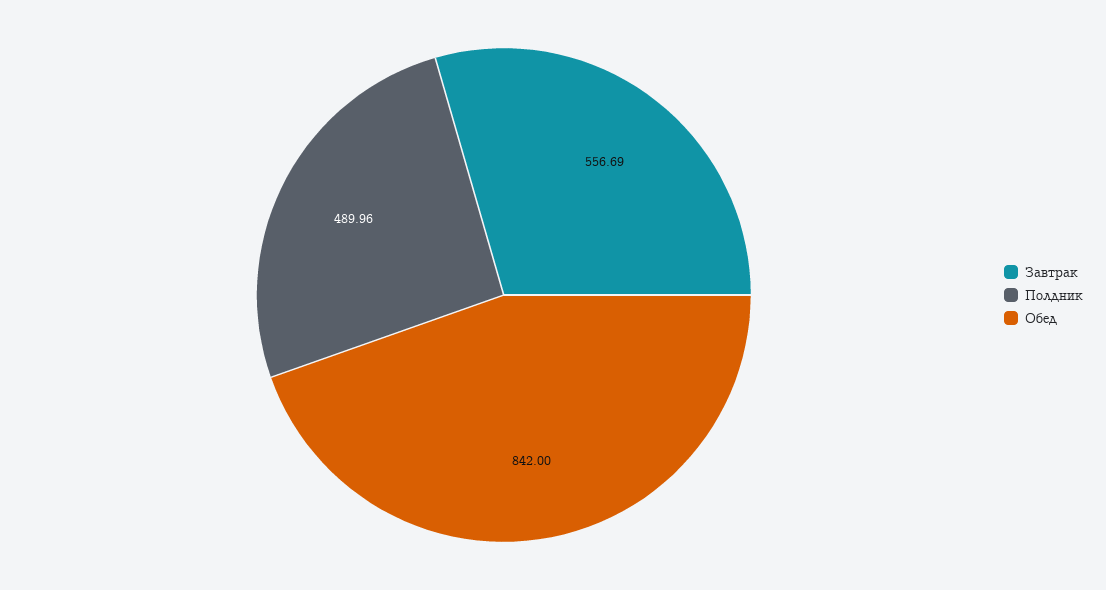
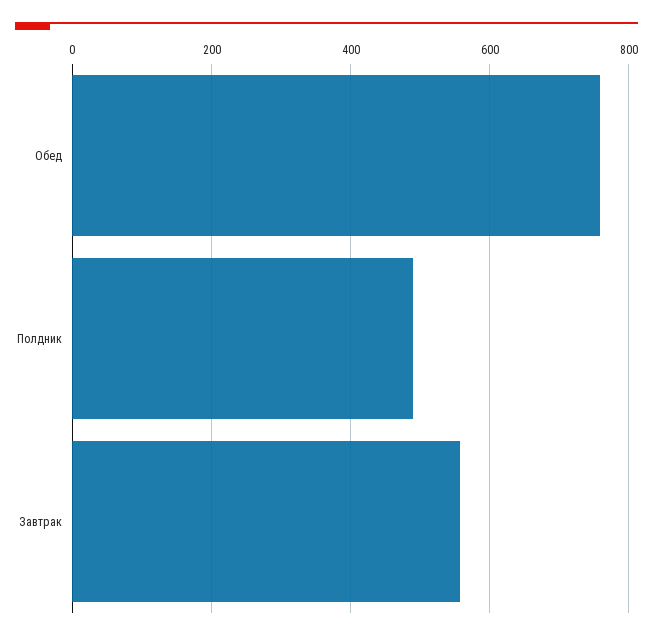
Обед: 842 -> 760

